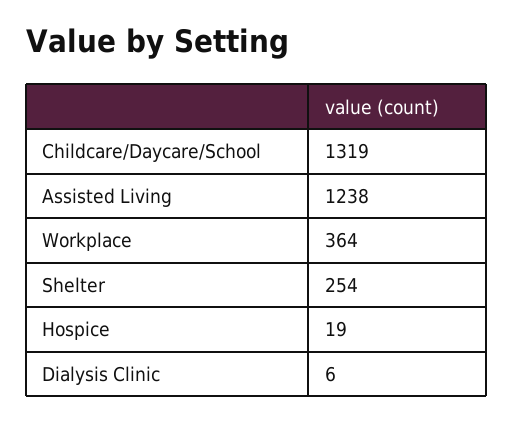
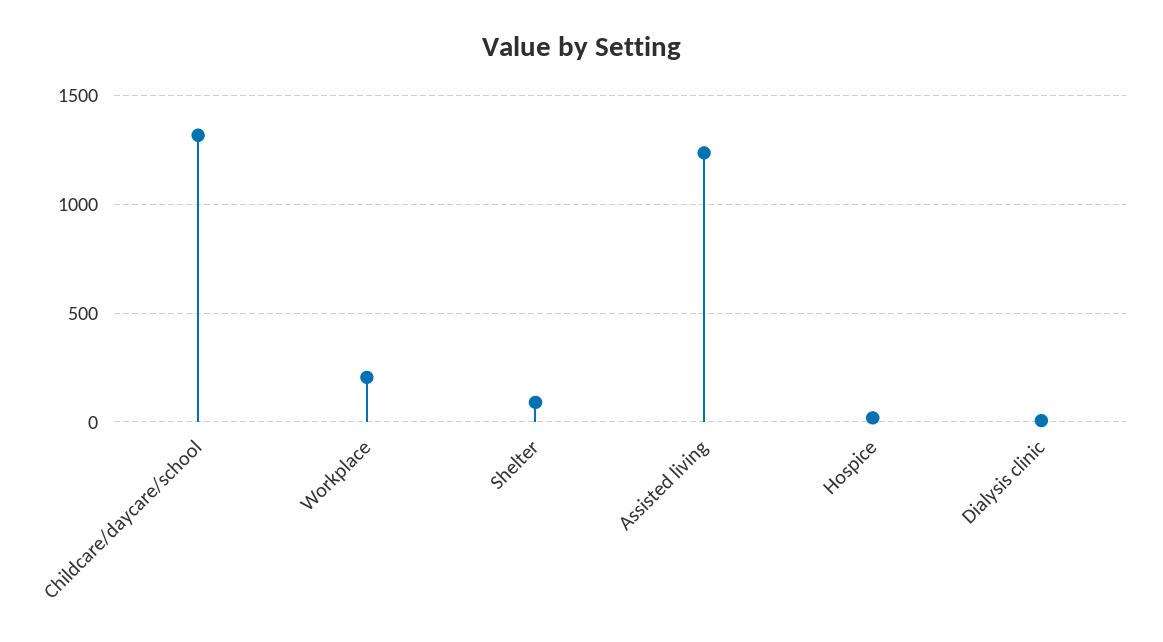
Workplace: 364 -> 200
Shelter: 254 -> 100

